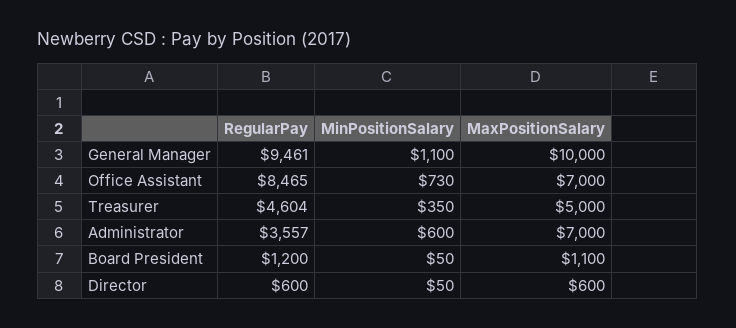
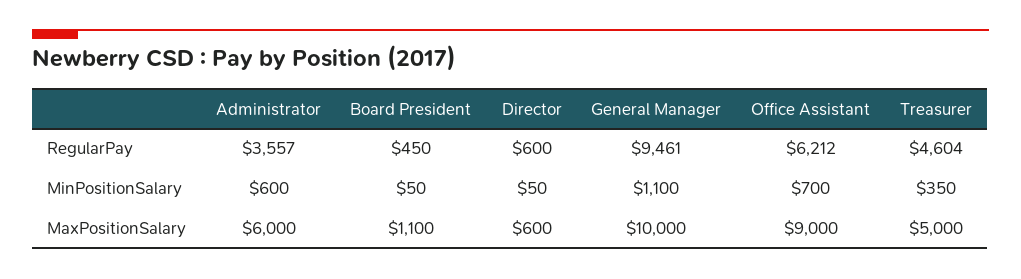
RegularPay, Office Assistant: 8465 -> 6212
MinPositionSalary, Office Assistant: 730 -> 700
MaxPositionSalary, Office Assistant: 7000 -> 9000
MaxPositionSalary, Administrator: 7000 -> 6000
RegularPay, Board President: 1200 -> 450

